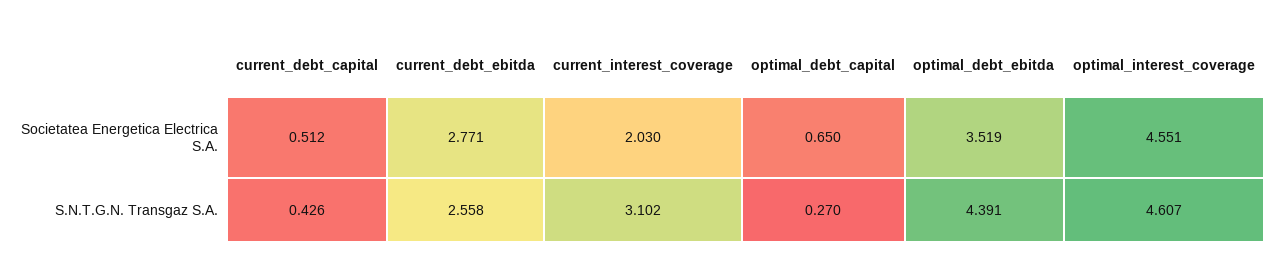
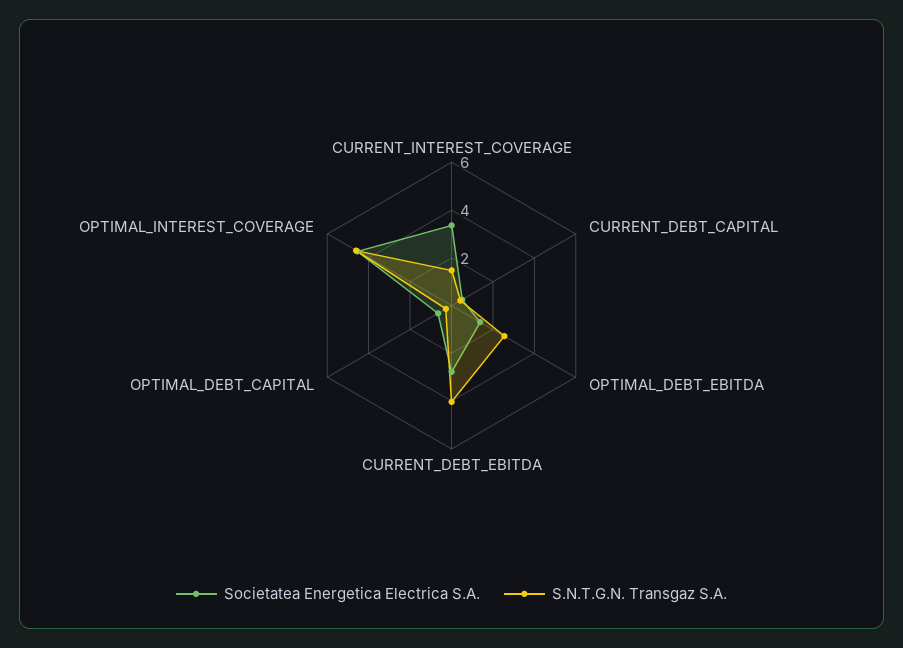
Societatea Energetica Electrica S.A., current_interest_coverage: 2.03 -> 3.5
Societatea Energetica Electrica S.A., optimal_debt_ebitda: 3.519 -> 1.5
S.N.T.G.N. Transgaz S.A., current_debt_ebitda: 2.558 -> 4
S.N.T.G.N. Transgaz S.A., current_interest_coverage: 3.102 -> 1.5
S.N.T.G.N. Transgaz S.A., optimal_debt_ebitda: 4.391 -> 2.5

